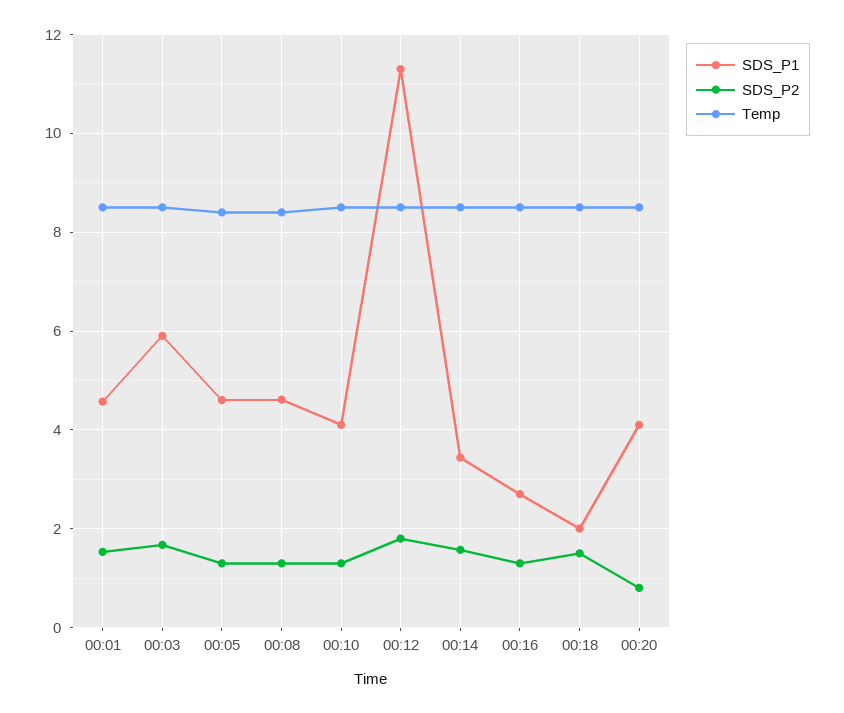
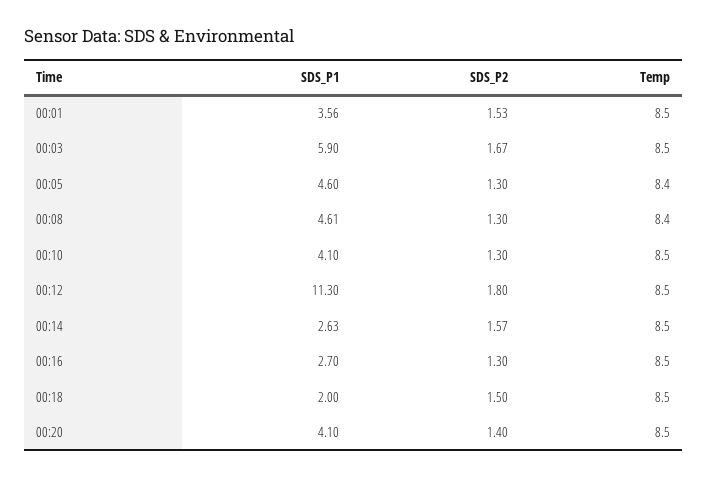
SDS_P1, 00:01: 4.6 -> 3.56
SDS_P1, 00:14: 3.4 -> 2.63
SDS_P2, 00:20: 0.8 -> 1.4

